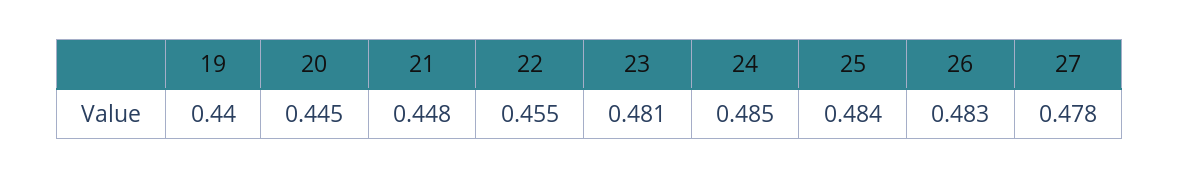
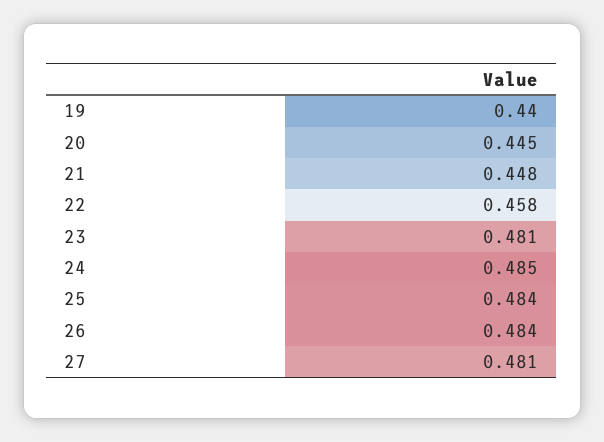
22: 0.455 -> 0.458
26: 0.483 -> 0.484
27: 0.478 -> 0.481

